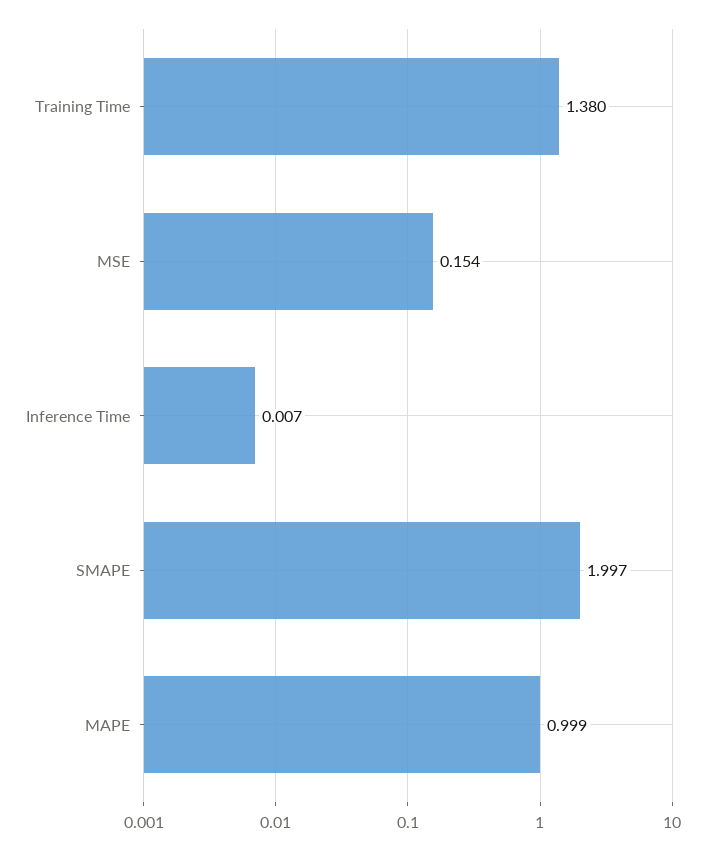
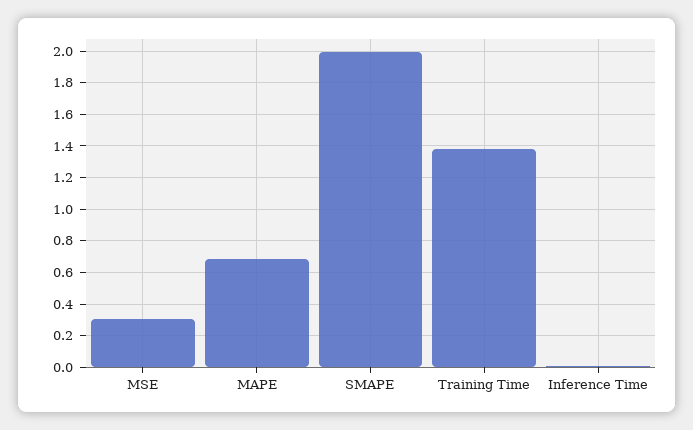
MSE: 0.154 -> 0.3
MAPE: 0.999 -> 0.7

